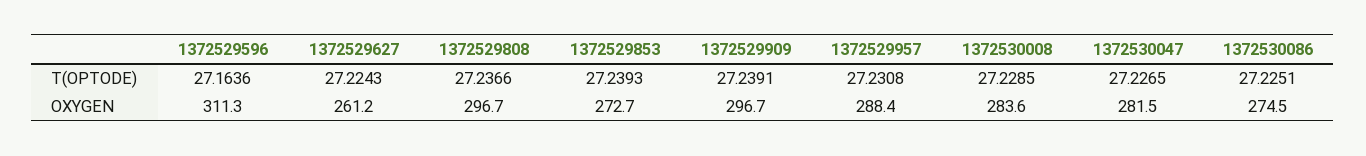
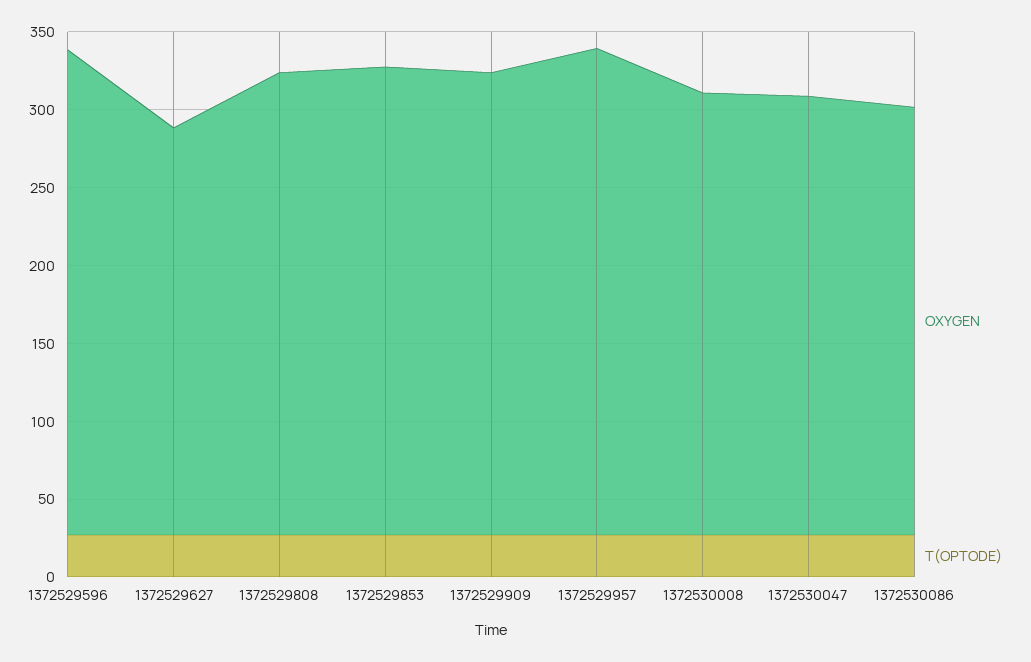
OXYGEN, 1372529853: 272.7 -> 300
OXYGEN, 1372529957: 288.4 -> 310

